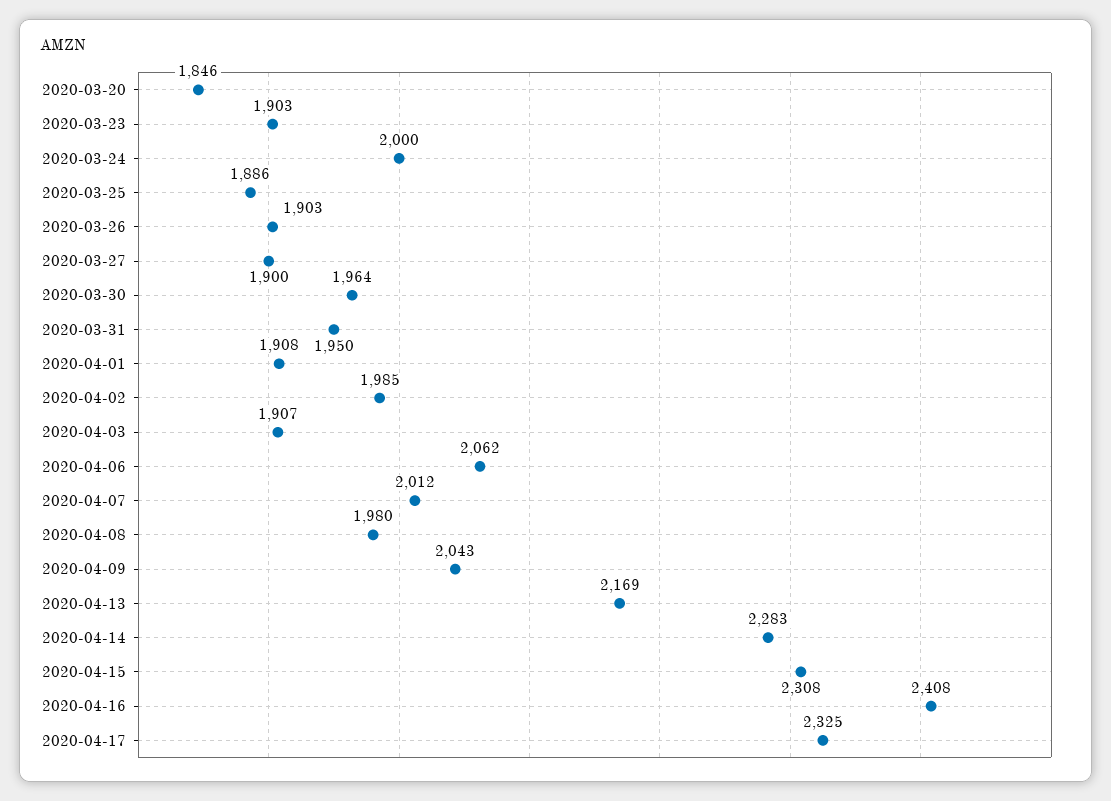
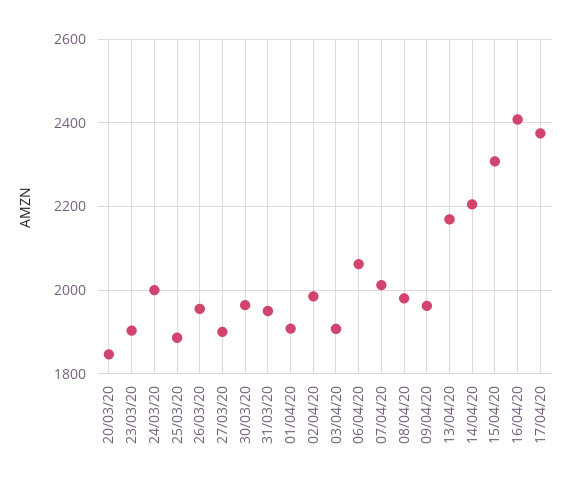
2020-03-26: 1903 -> 1960
2020-04-09: 2043 -> 1960
2020-04-14: 2283 -> 2200
2020-04-17: 2325 -> 2380

